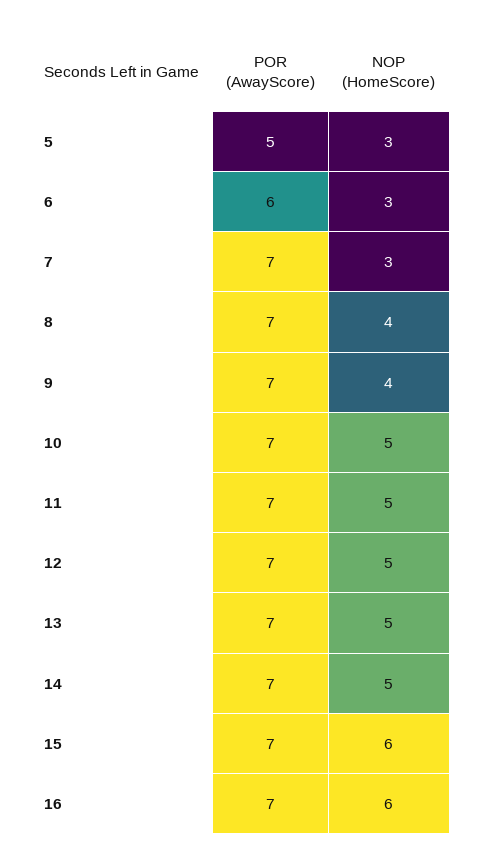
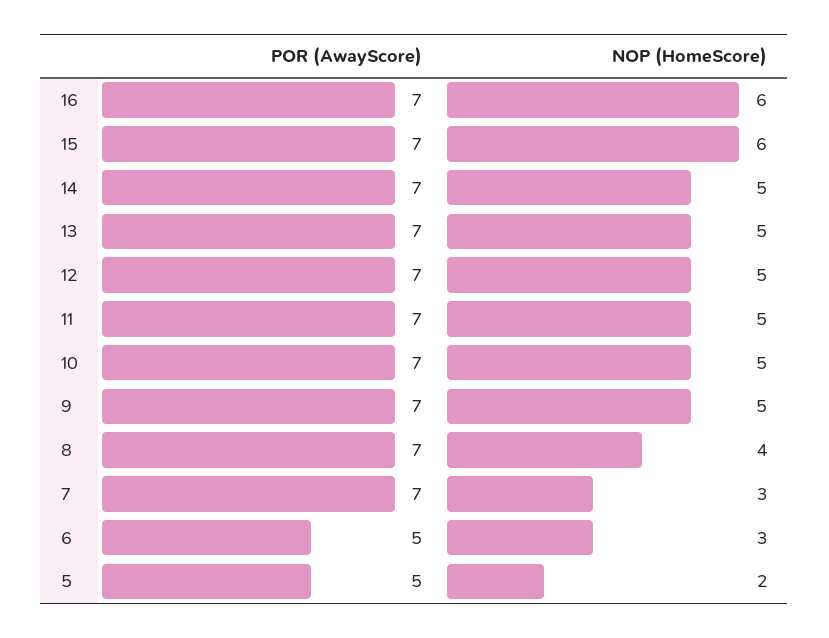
NOP (HomeScore), 5: 3 -> 2
POR (AwayScore), 6: 6 -> 5
NOP (HomeScore), 9: 4 -> 5

